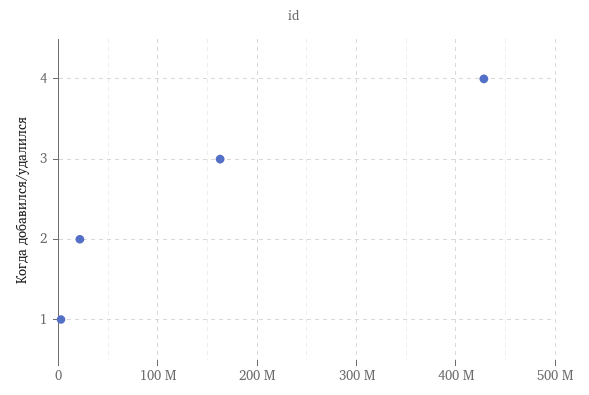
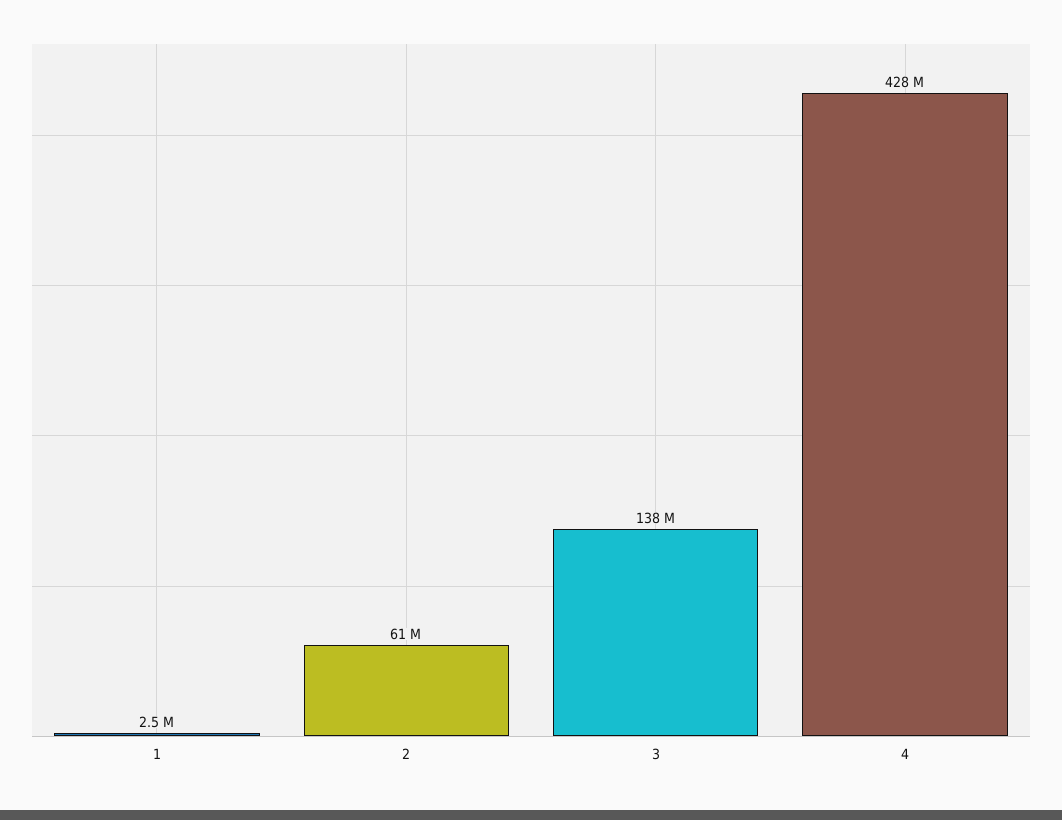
3: 160000000 -> 138000000
2: 20000000 -> 61000000

